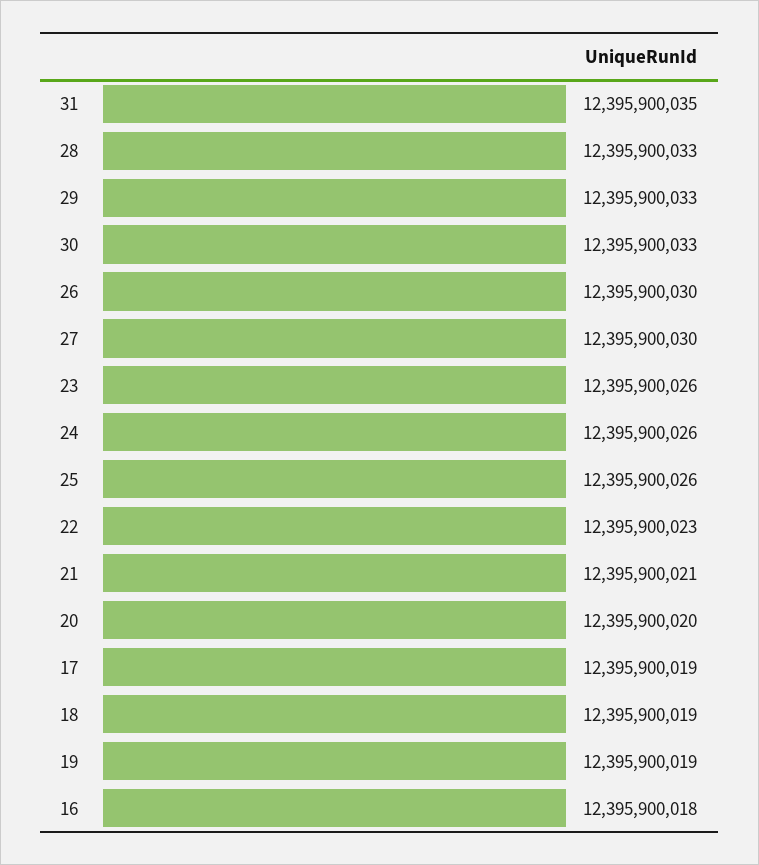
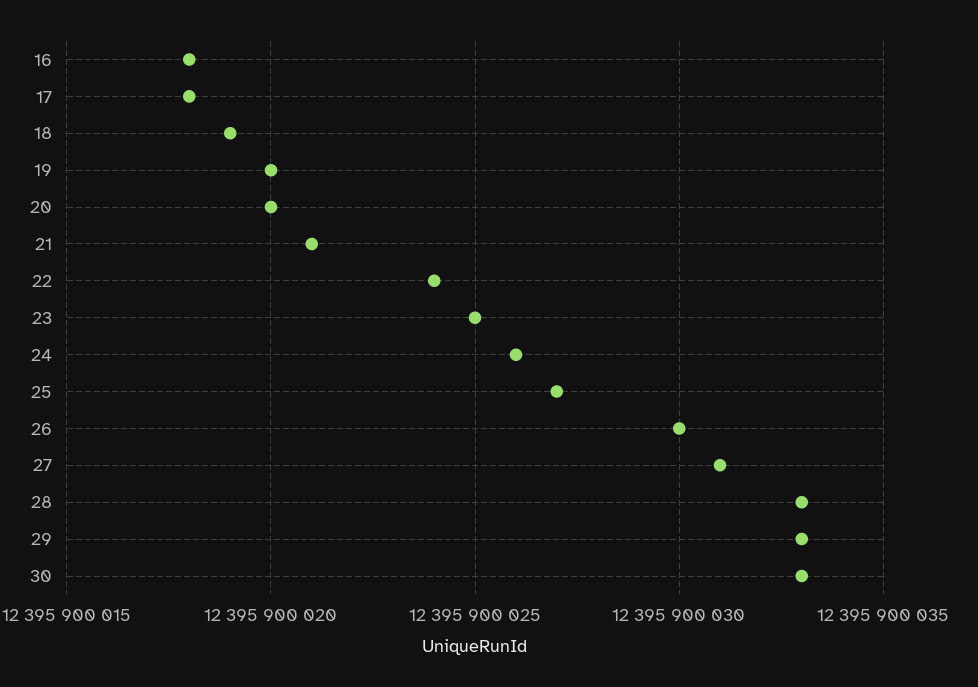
31: 12395900035 -> none
27: 12395900030 -> 12395900031
23: 12395900026 -> 12395900025
25: 12395900026 -> 12395900027
22: 12395900023 -> 12395900024
17: 12395900019 -> 12395900018
19: 12395900019 -> 12395900020

